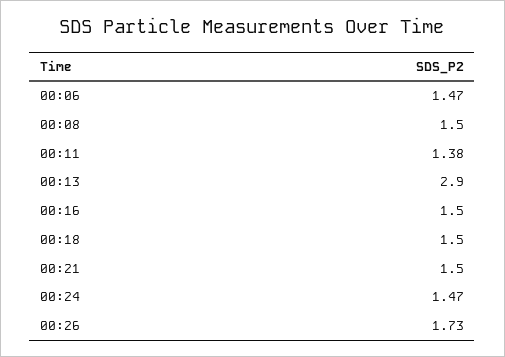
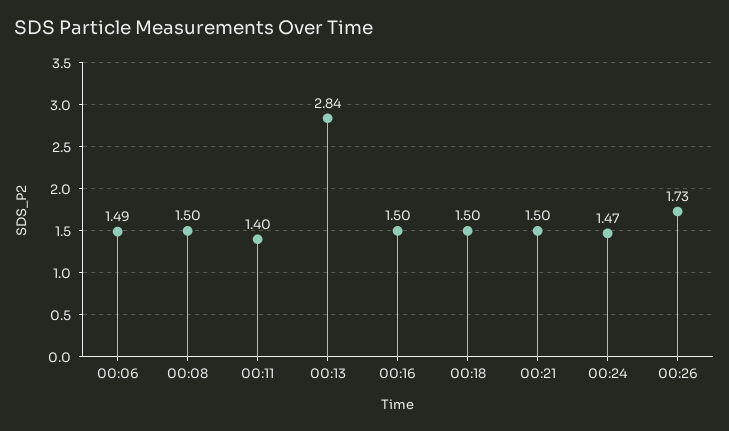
00:06: 1.47 -> 1.49
00:11: 1.38 -> 1.4
00:13: 2.9 -> 2.84

